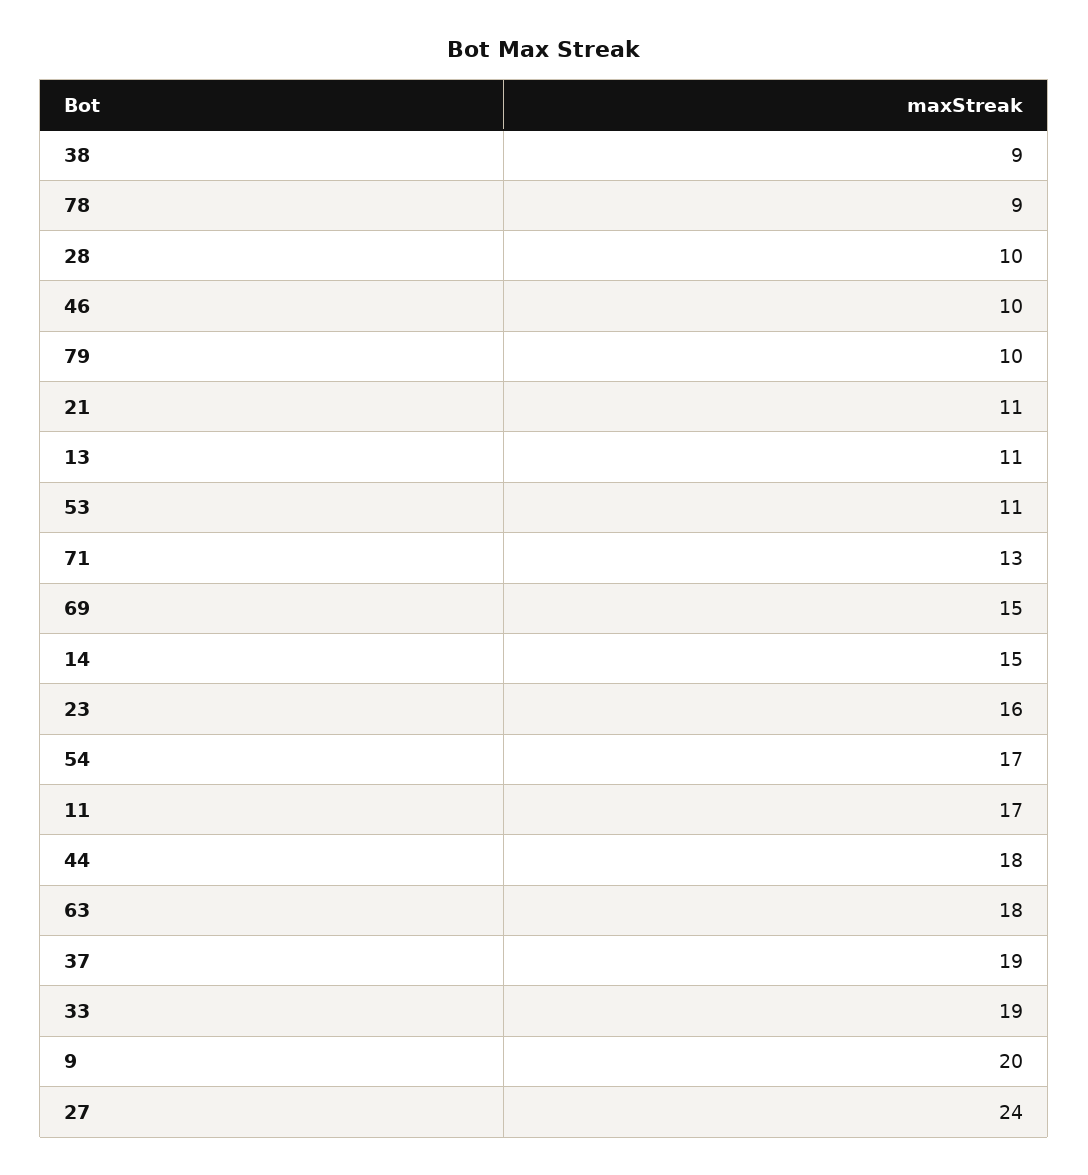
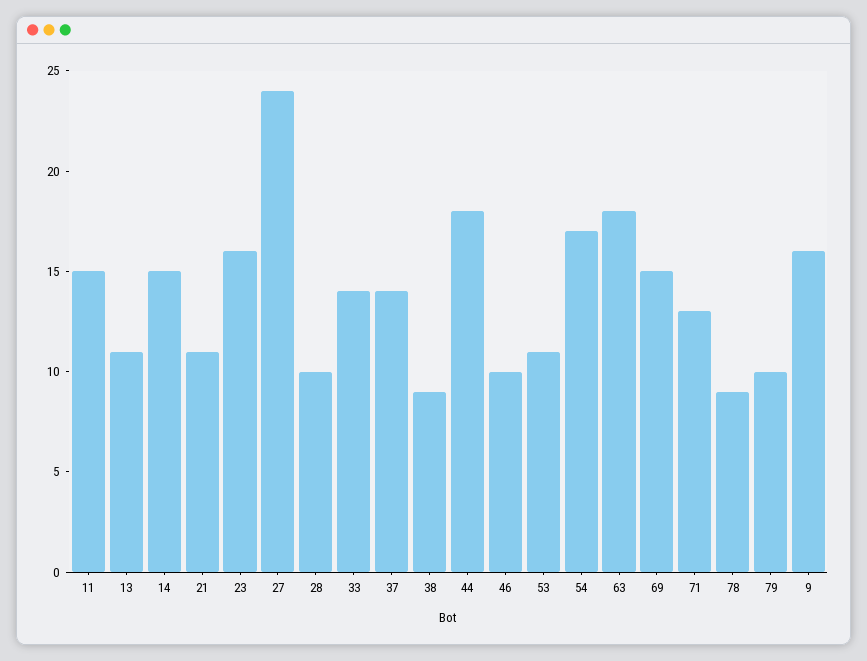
11: 17 -> 15
37: 19 -> 14
33: 19 -> 14
9: 20 -> 16

